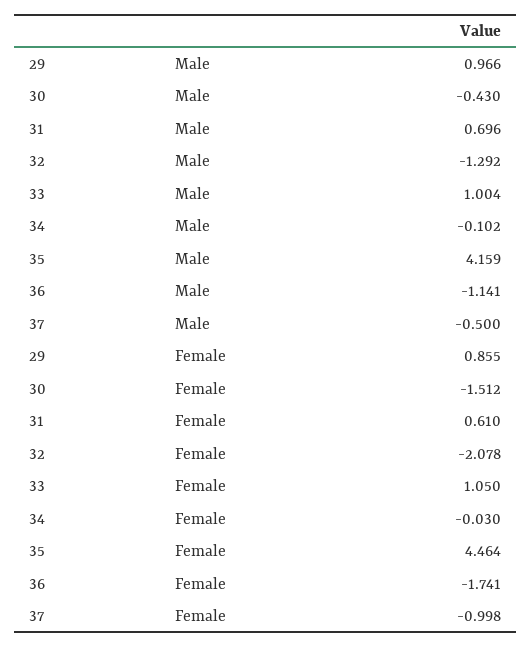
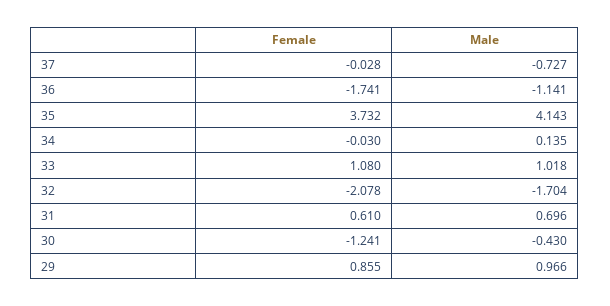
32, Male: -1.292 -> -1.704
33, Male: 1.004 -> 1.018
34, Male: -0.102 -> 0.135
35, Male: 4.159 -> 4.143
37, Male: -0.5 -> -0.727
30, Female: -1.512 -> -1.241
33, Female: 1.05 -> 1.08
35, Female: 4.464 -> 3.732
37, Female: -0.998 -> -0.028

